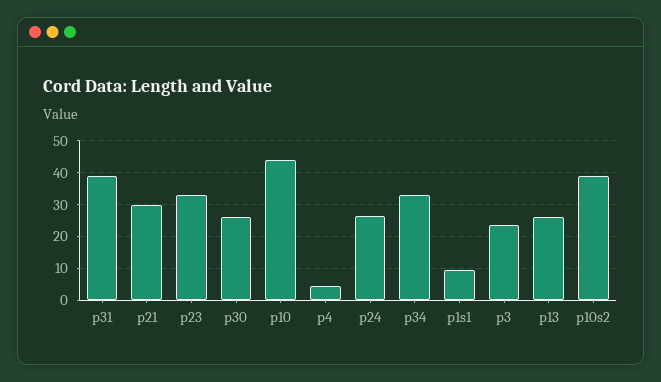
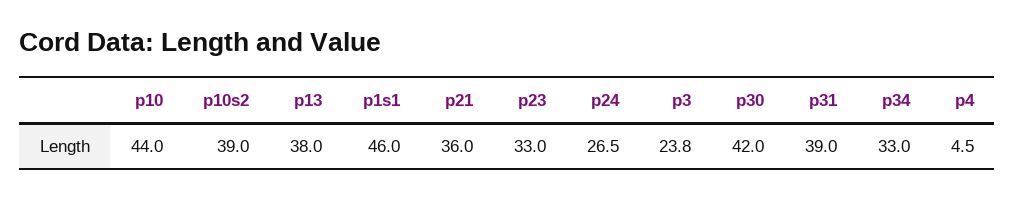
p21: 30 -> 36
p30: 26 -> 42
p1s1: 10 -> 46
p13: 26 -> 38

